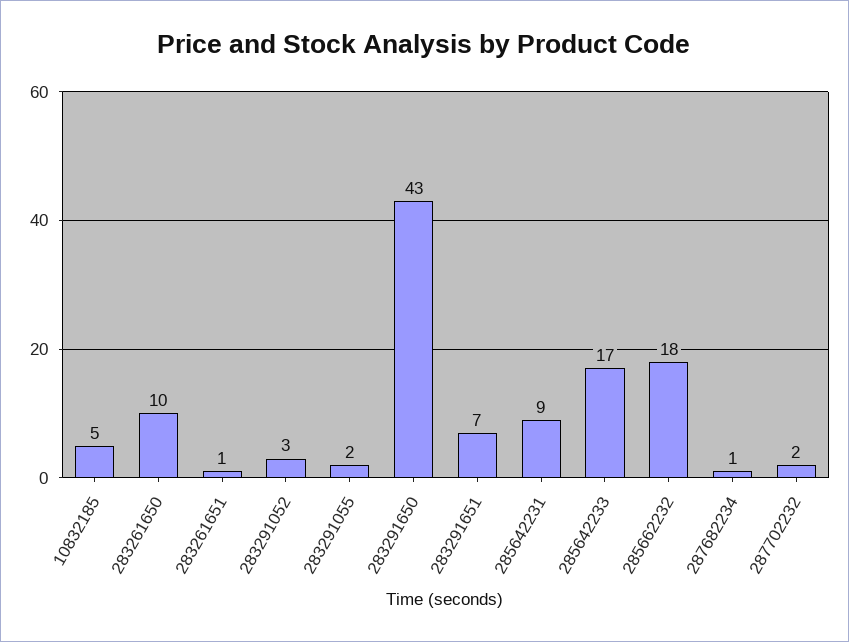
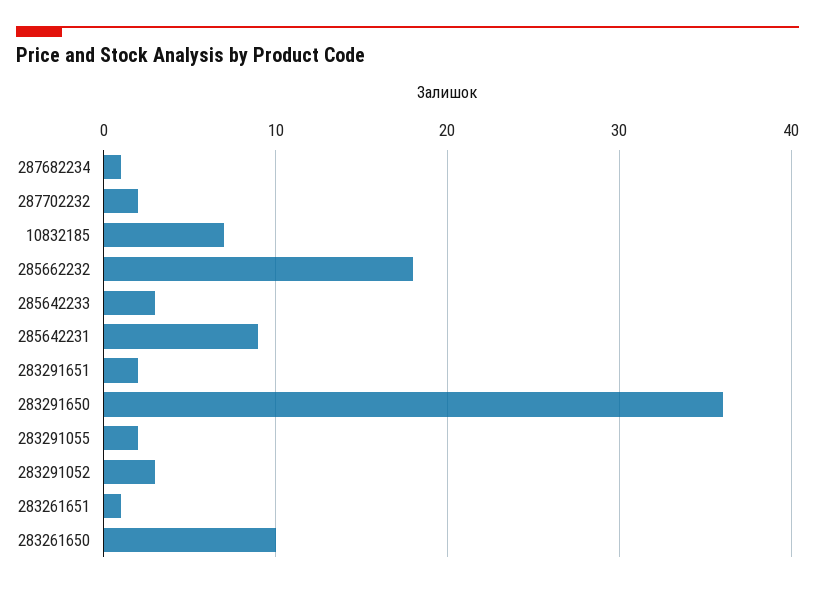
10832185: 5 -> 7
283291650: 43 -> 36
283291651: 7 -> 2
285642233: 17 -> 3

